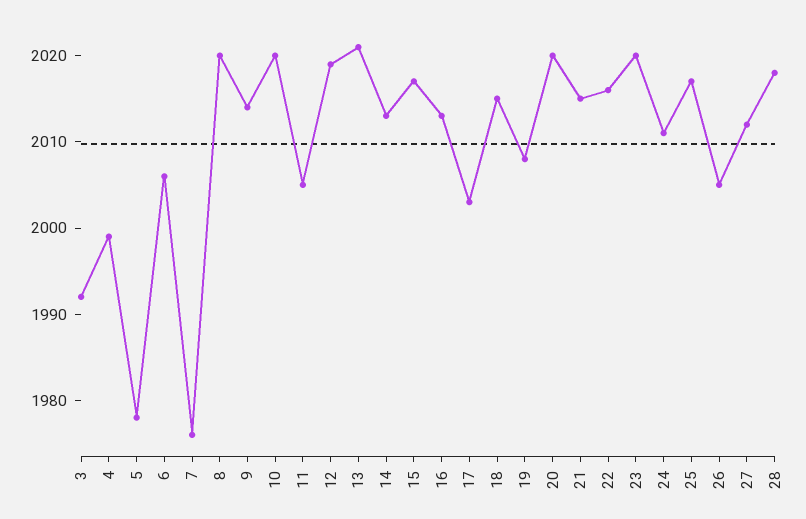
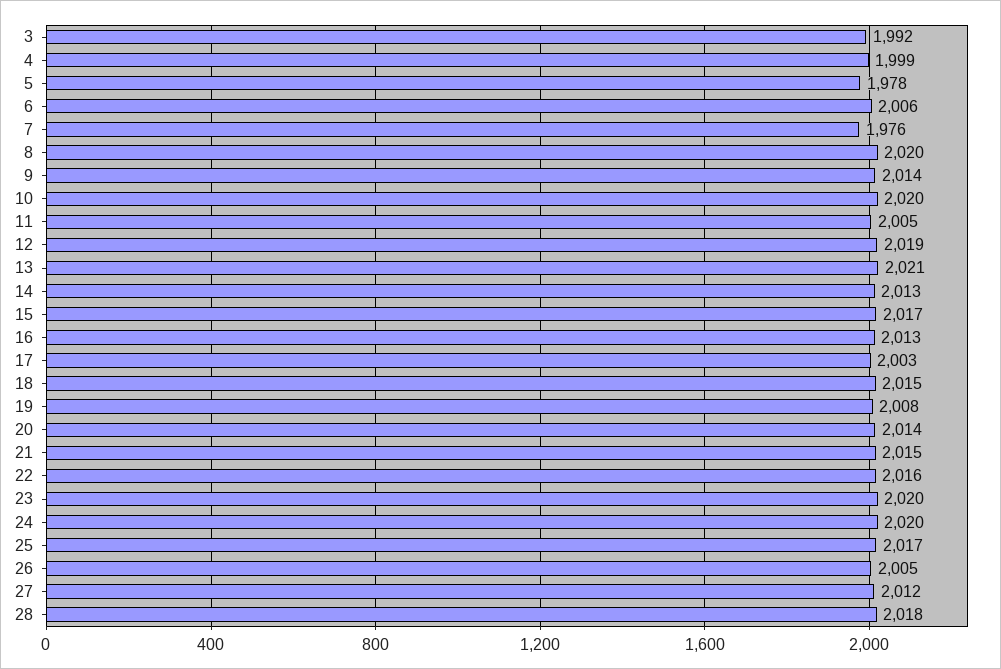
20: 2020 -> 2014
24: 2011 -> 2020

